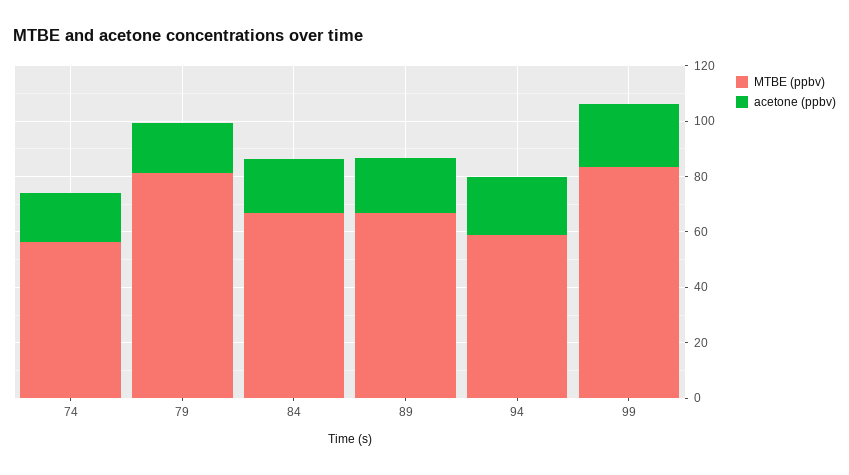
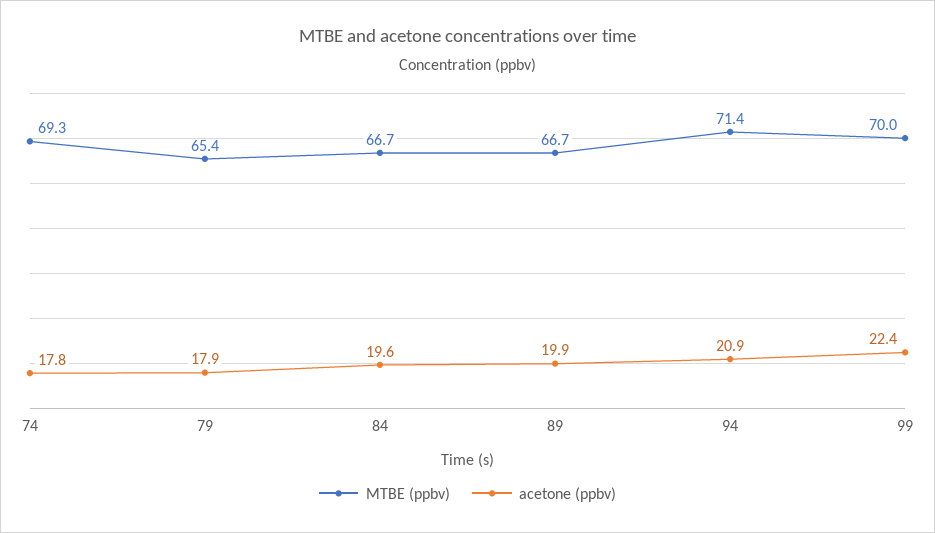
MTBE (ppbv), 74: 55 -> 69.3
MTBE (ppbv), 79: 80 -> 65.4
MTBE (ppbv), 94: 60 -> 71.4
MTBE (ppbv), 99: 85 -> 70

